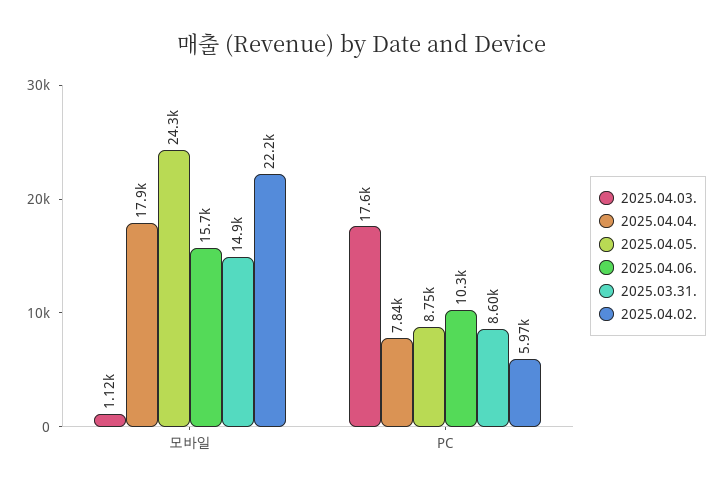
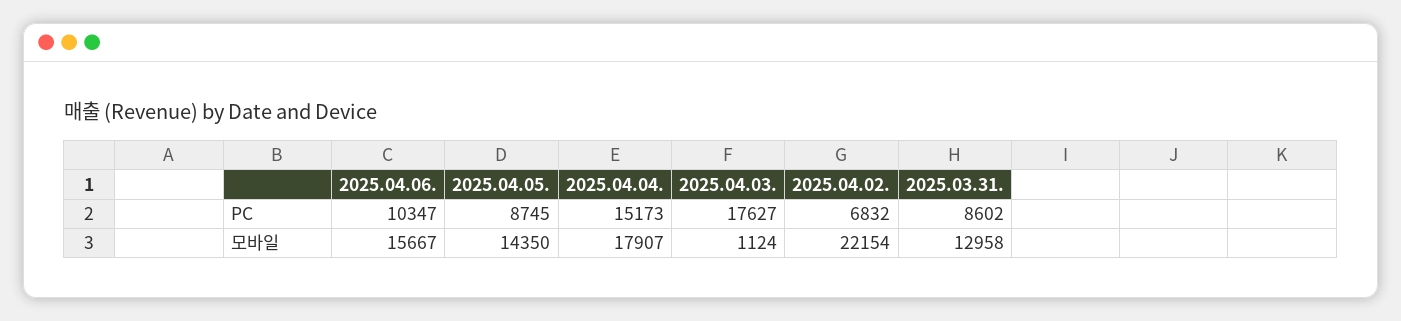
2025.04.05., 모바일: 24300 -> 14350
2025.03.31., 모바일: 14900 -> 12958
2025.04.04., PC: 7840 -> 15173
2025.04.02., PC: 5970 -> 6832

